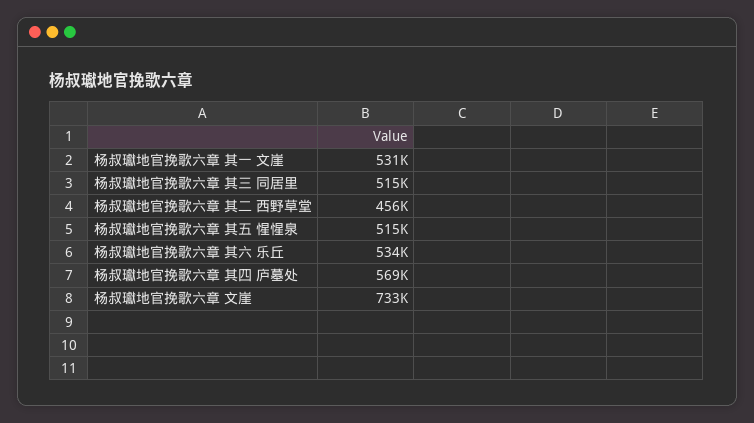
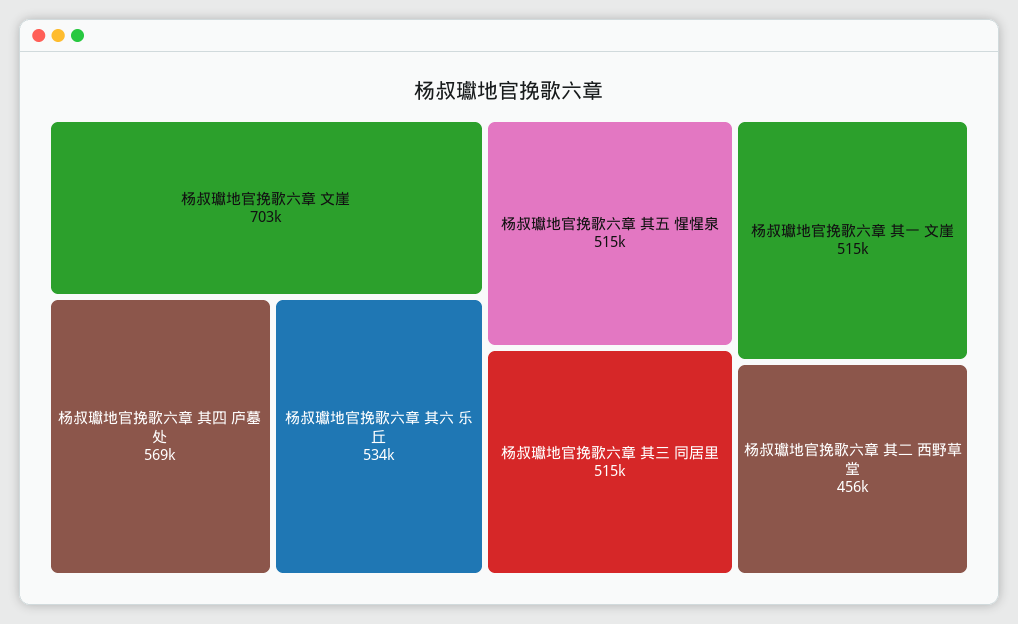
杨叔瓛地官挽歌六章 其一 文崖: 531000 -> 515000
杨叔瓛地官挽歌六章 文崖: 733000 -> 703000

